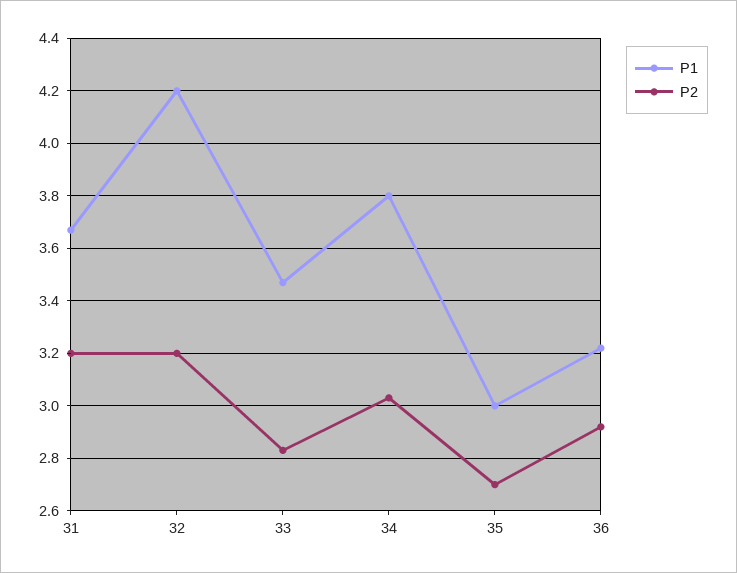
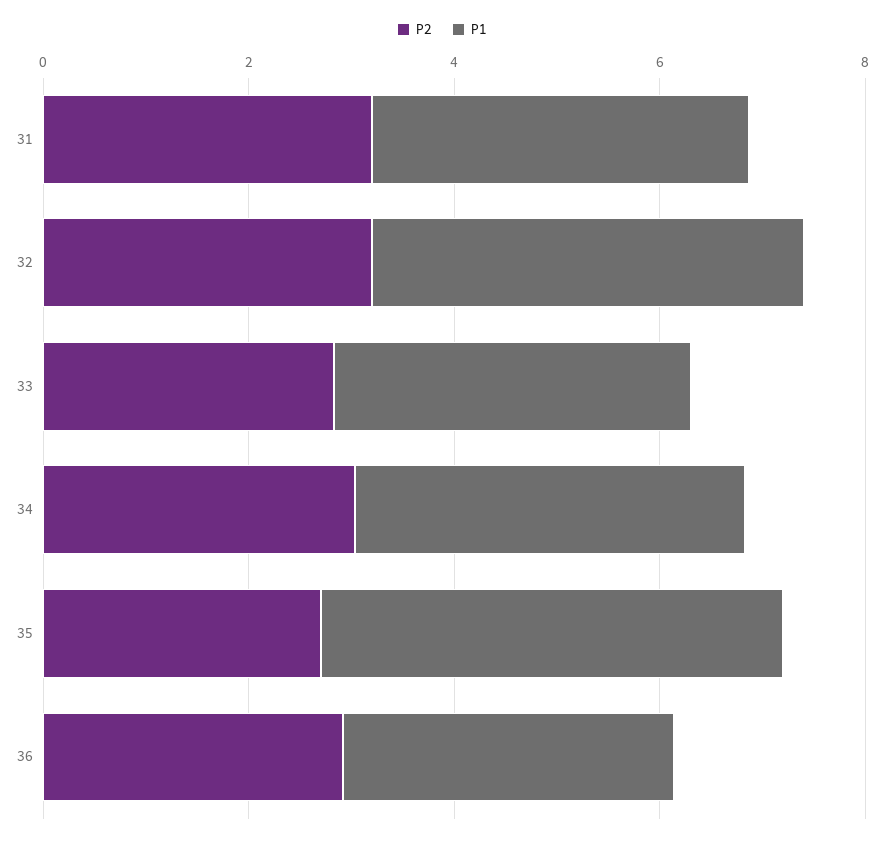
P1, 35: 3 -> 4.5

